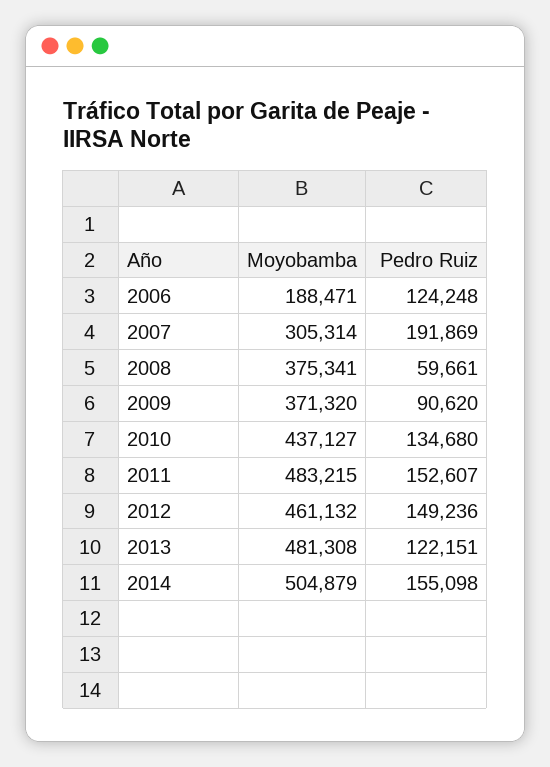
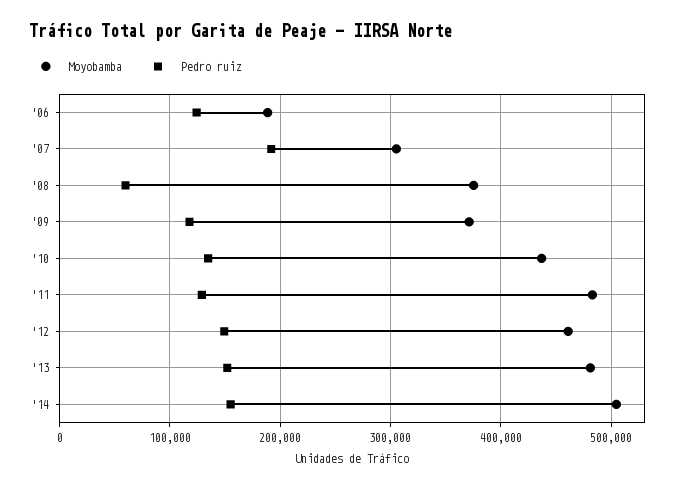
Pedro Ruiz, 2009: 90620 -> 120000
Pedro Ruiz, 2011: 152607 -> 130000
Pedro Ruiz, 2013: 122151 -> 150000

